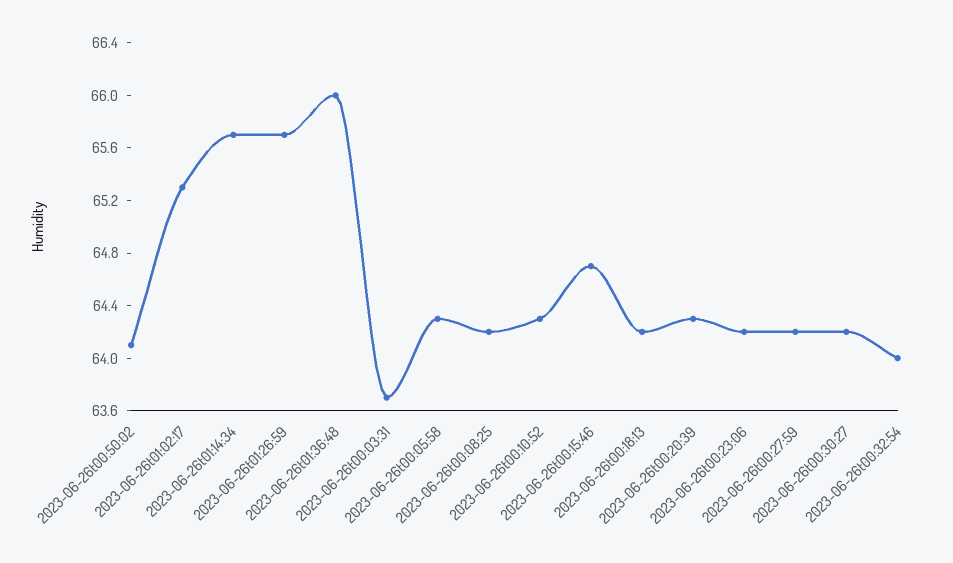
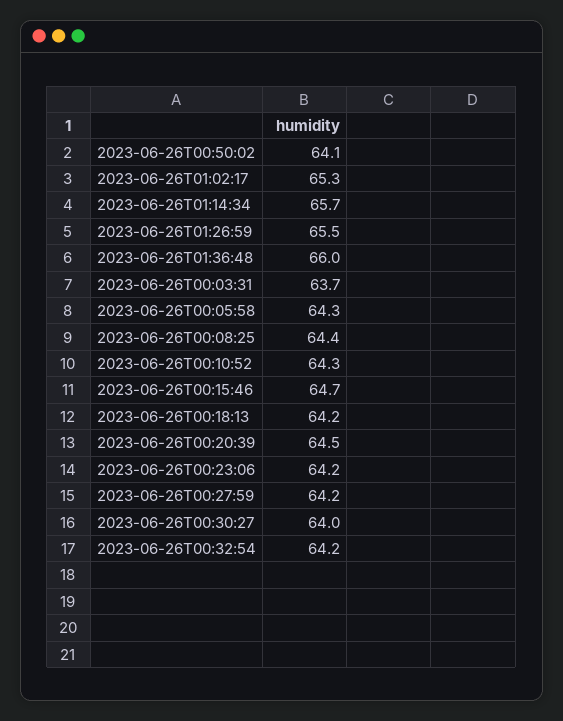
2023-06-26t01:26:59: 65.7 -> 65.5
2023-06-26t00:08:25: 64.2 -> 64.4
2023-06-26t00:20:39: 64.3 -> 64.5
2023-06-26t00:30:27: 64.2 -> 64
2023-06-26t00:32:54: 64 -> 64.2

